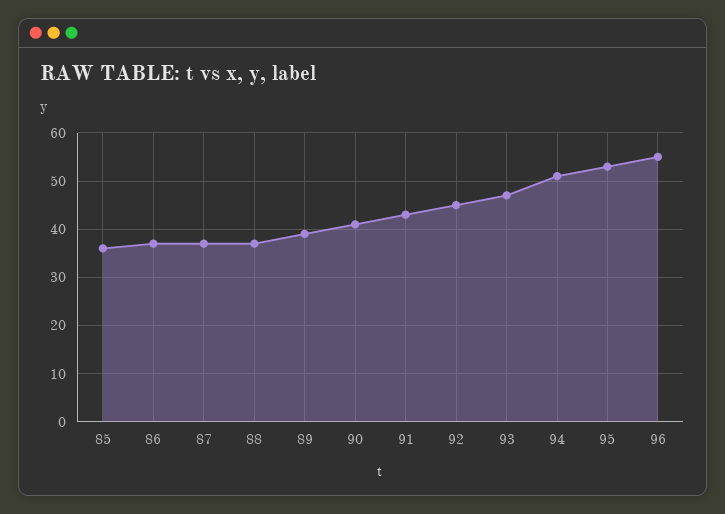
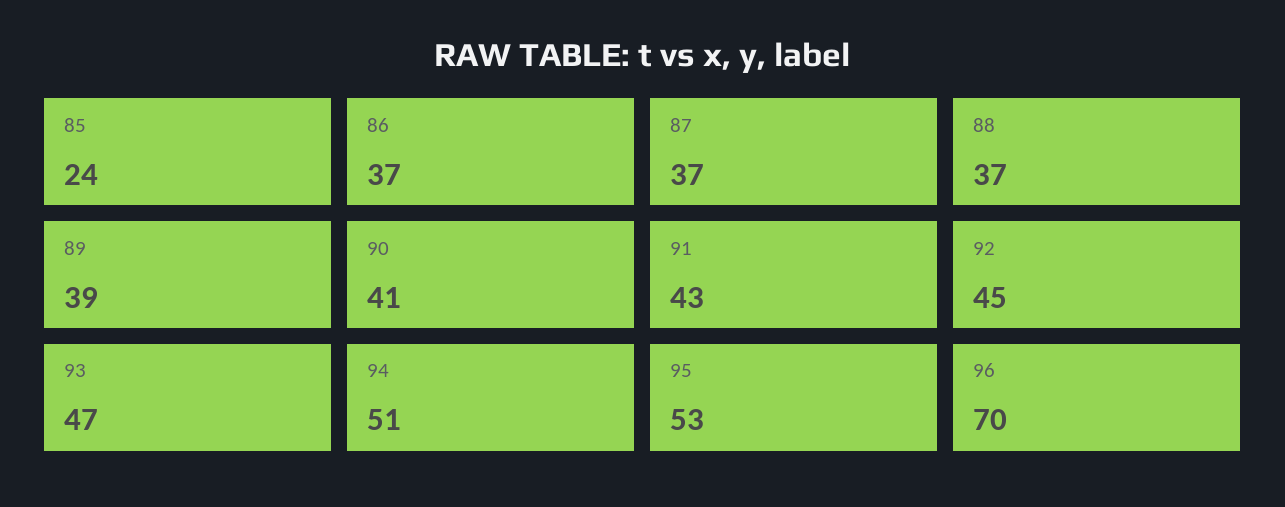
85: 35 -> 24
96: 55 -> 70

